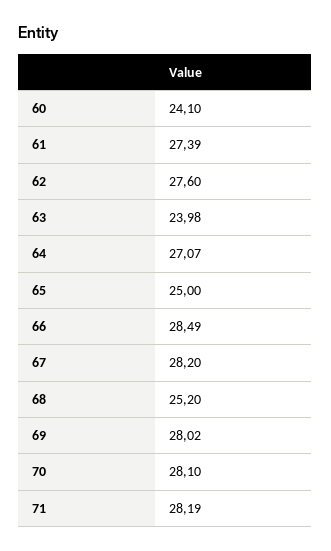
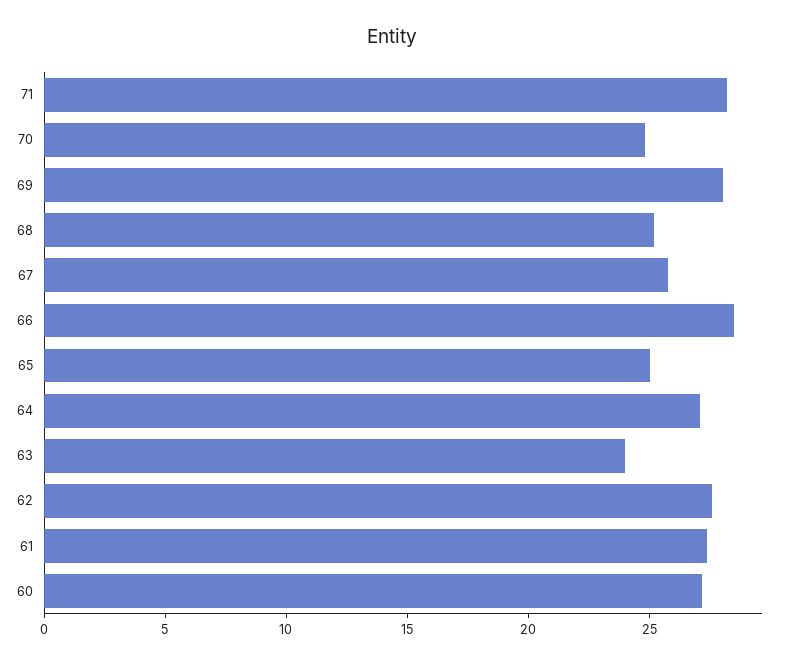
60: 24.1 -> 27
67: 28.2 -> 26
70: 28.1 -> 25

